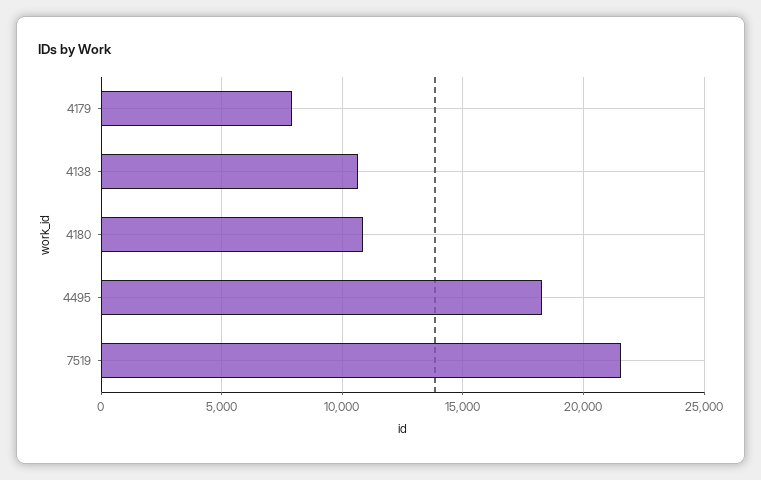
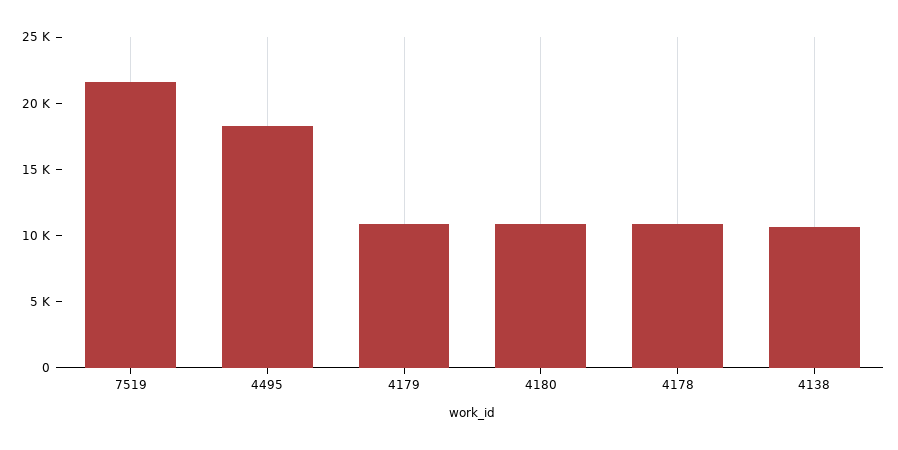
4179: 8000 -> 11000
4178: none -> 11000

